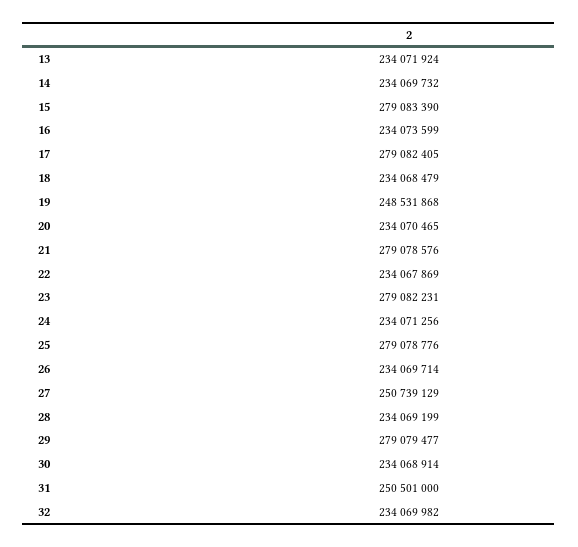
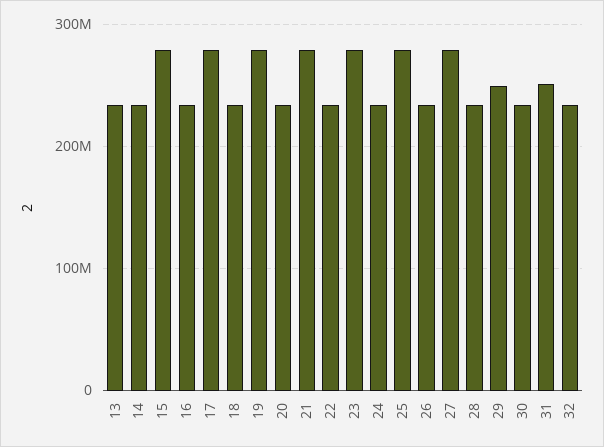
19: 248531868 -> 280000000
27: 250739129 -> 280000000
29: 279079477 -> 250000000

